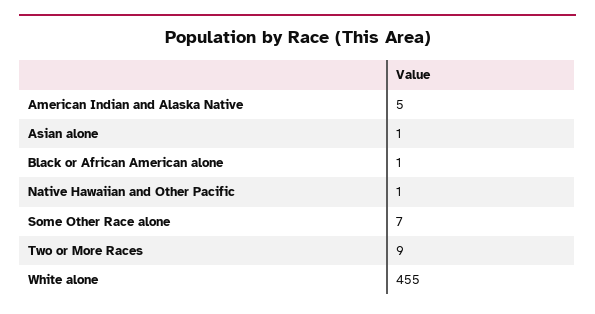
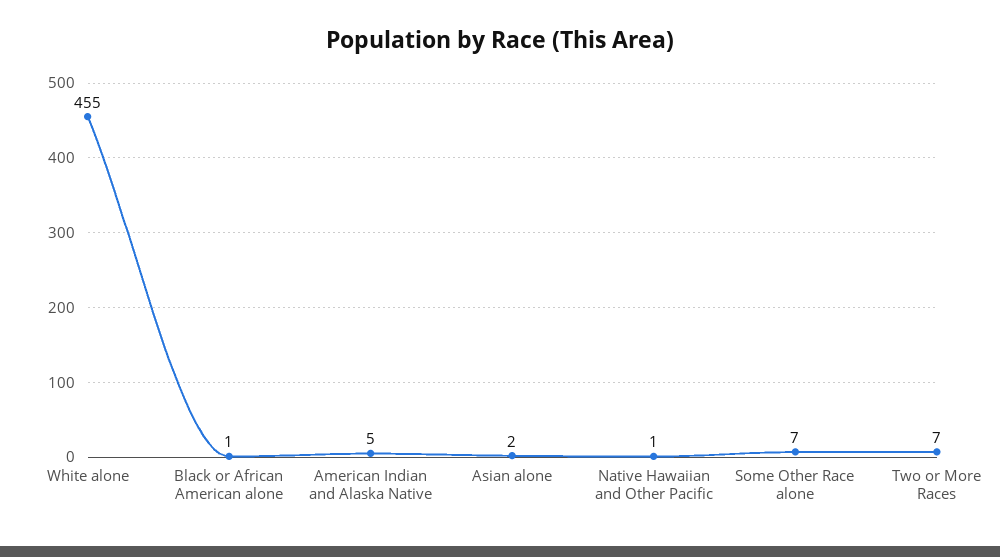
Asian alone: 1 -> 2
Two or More Races: 9 -> 7

